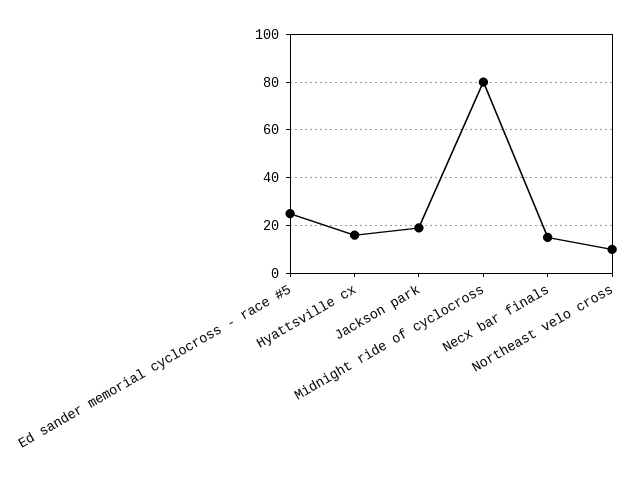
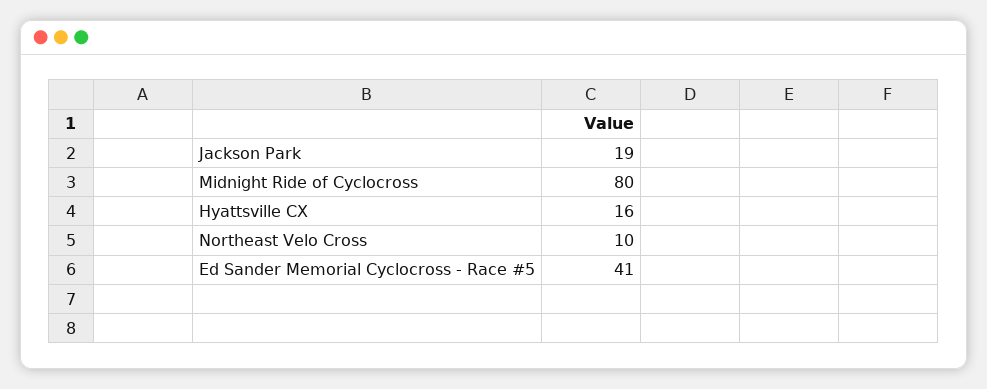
Ed sander memorial cyclocross - race #5: 25 -> 41
Necx bar finals: 15 -> none

